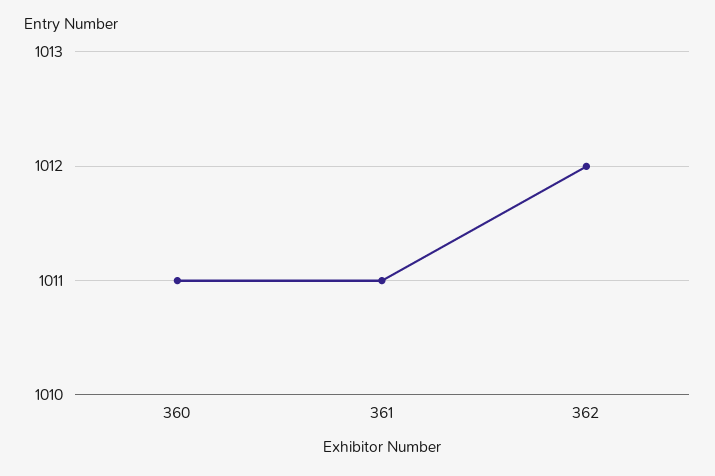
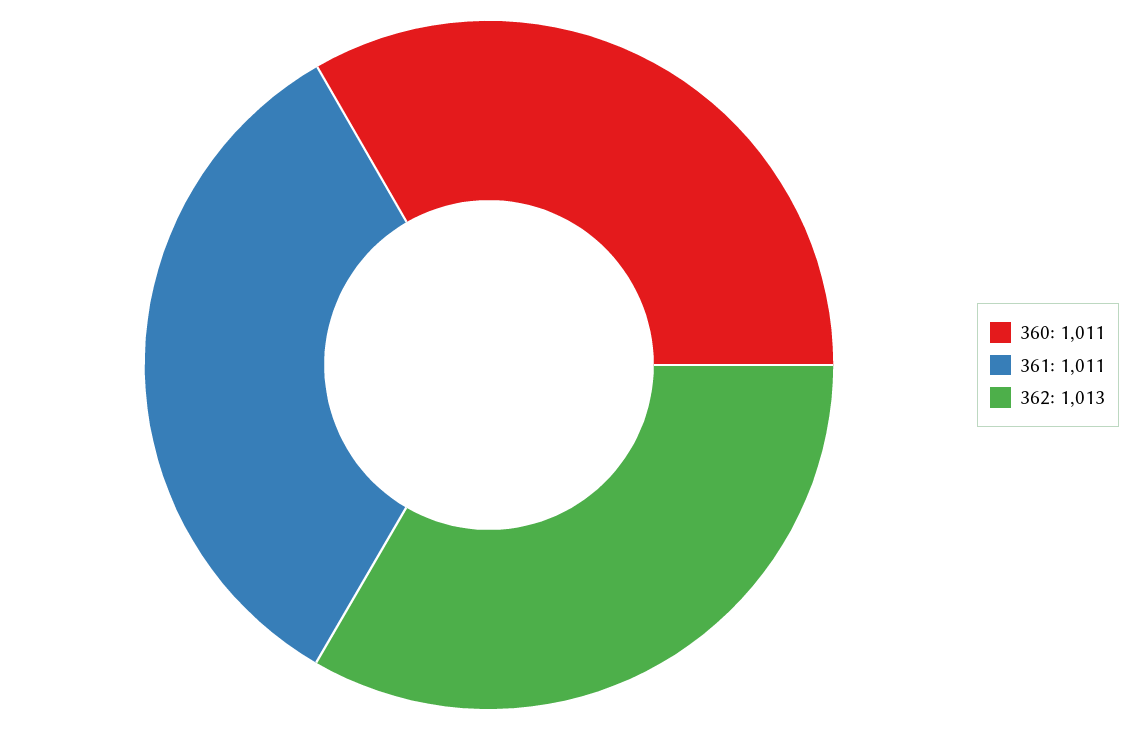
362: 1012 -> 1013

